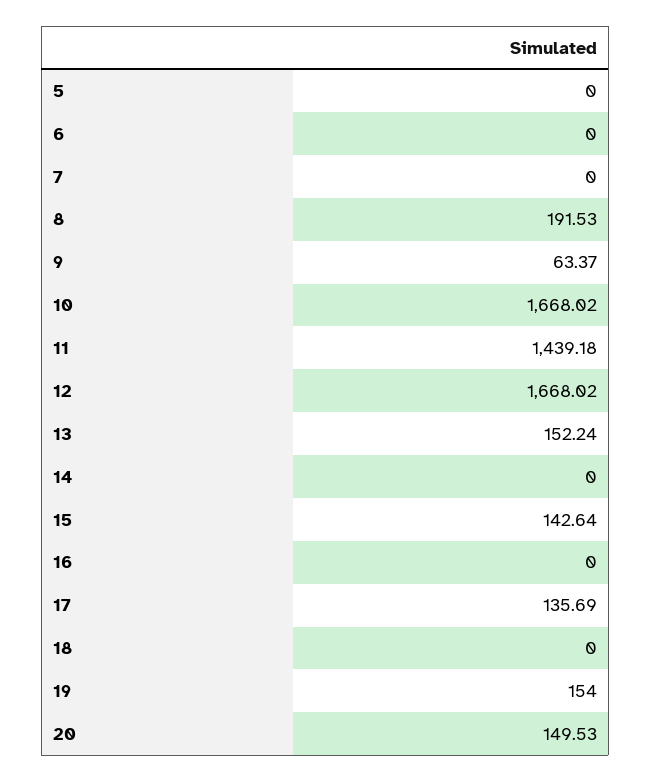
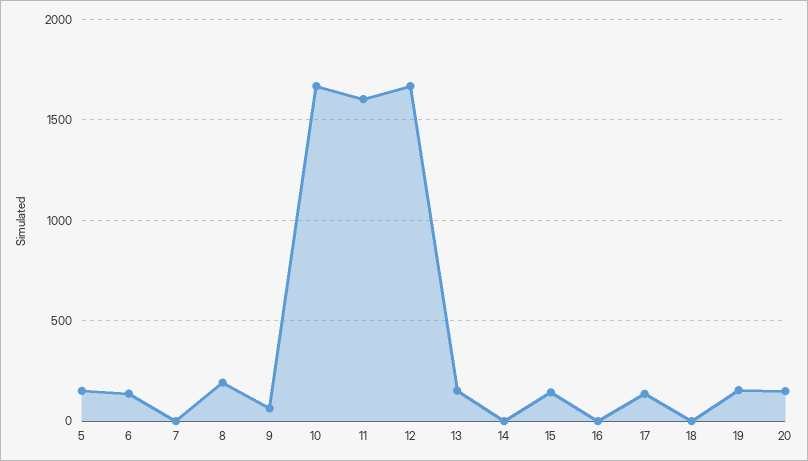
5: 0 -> 150
6: 0 -> 150
11: 1439.18 -> 1600

